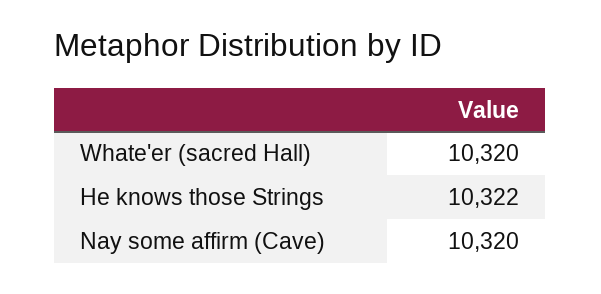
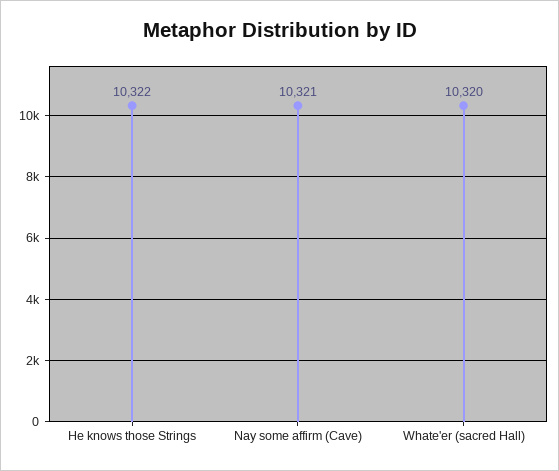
Nay some affirm (Cave): 10320 -> 10321

